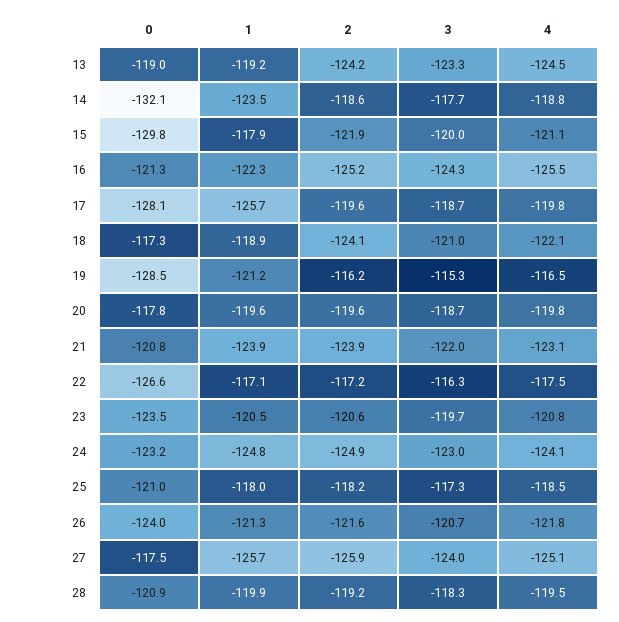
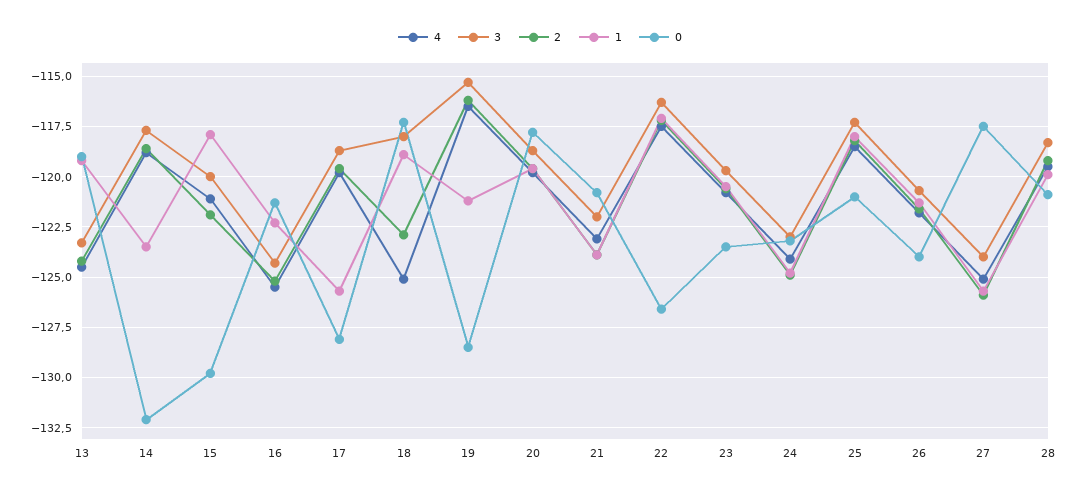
2, 18: -124.1 -> -123
3, 18: -121 -> -118
4, 18: -122.1 -> -125

